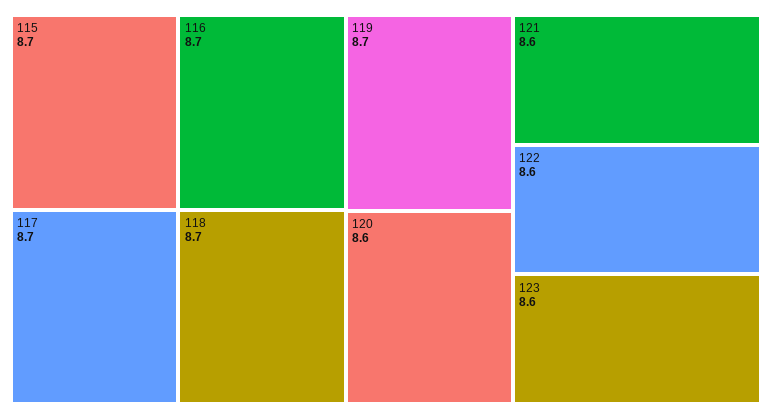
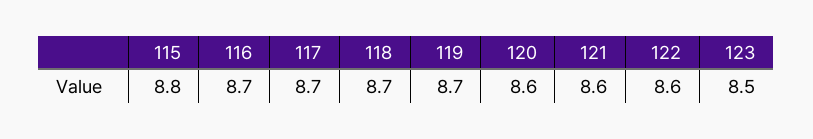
115: 8.7 -> 8.8
123: 8.6 -> 8.5

